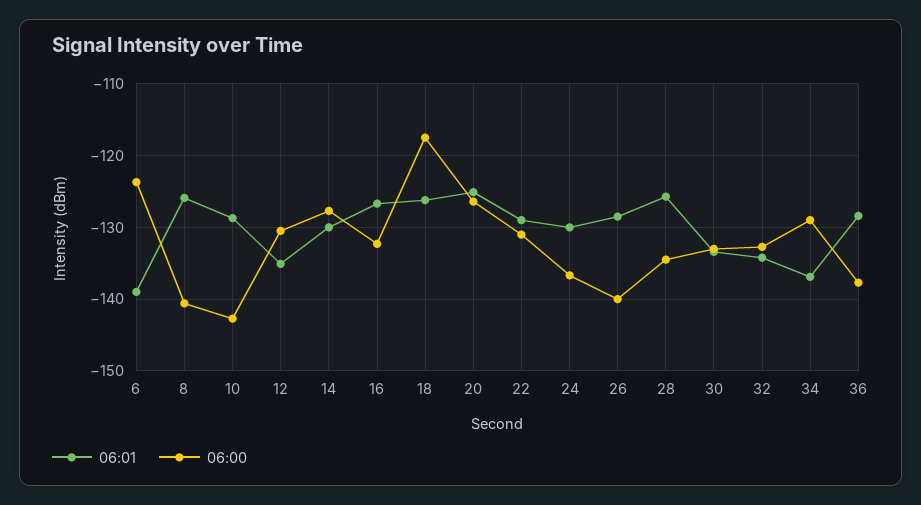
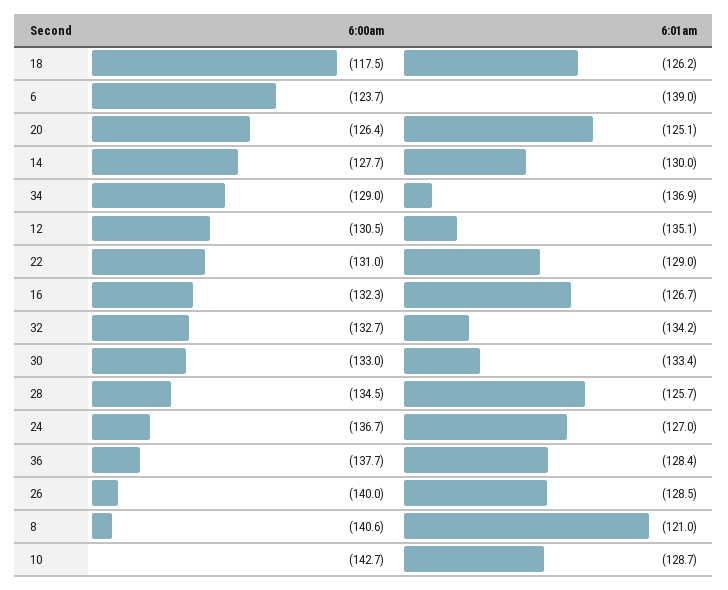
06:01, 8: -126 -> -121
06:01, 24: -130 -> -127

